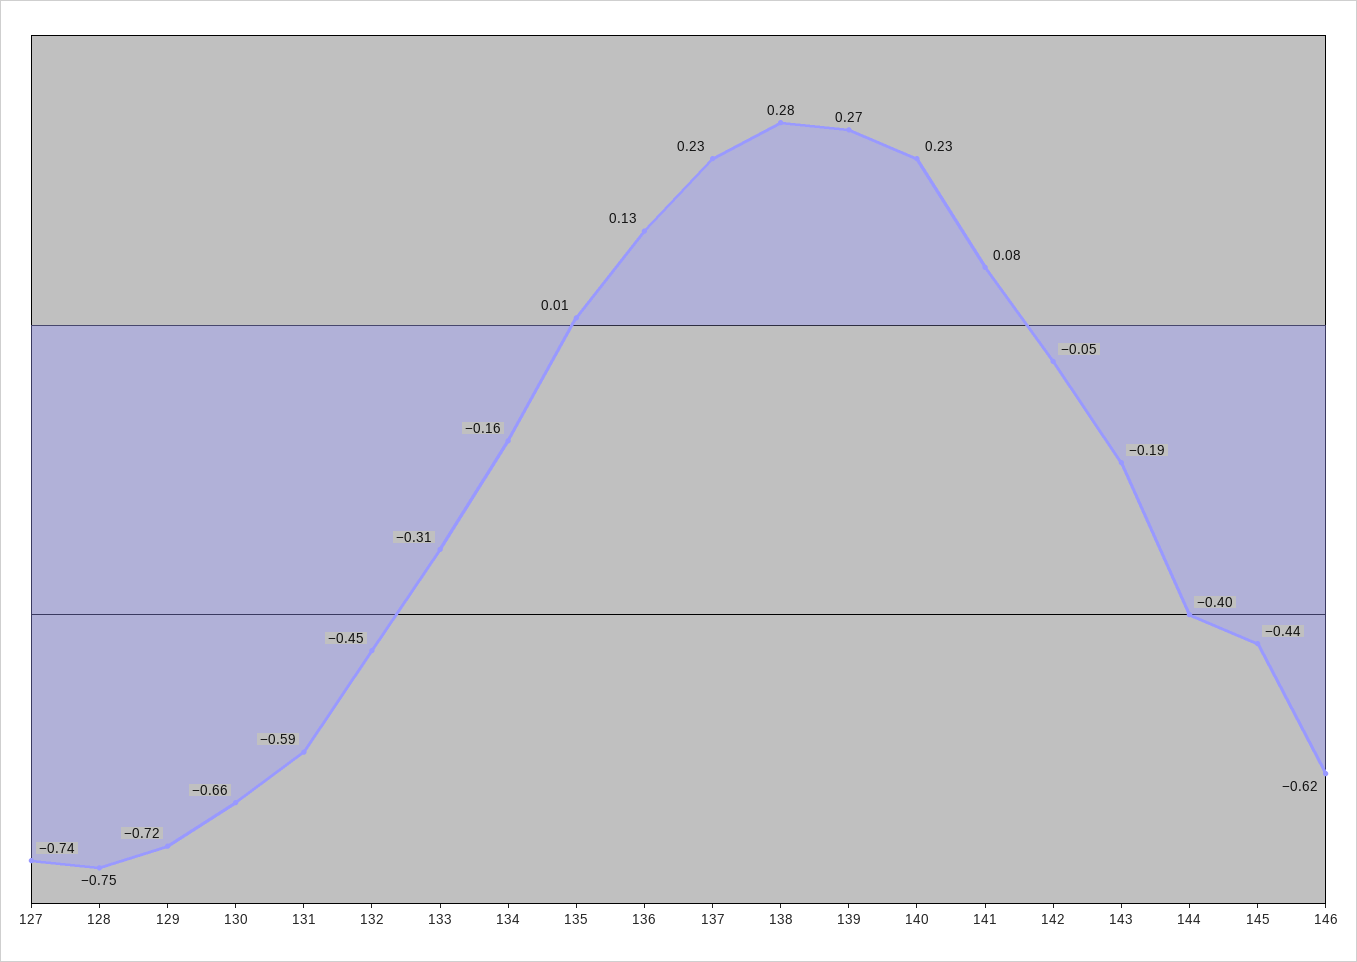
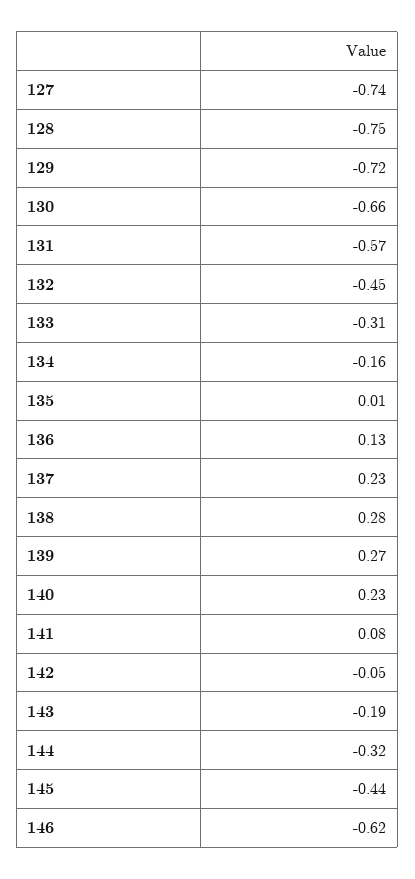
131: -0.59 -> -0.57
144: -0.4 -> -0.32

